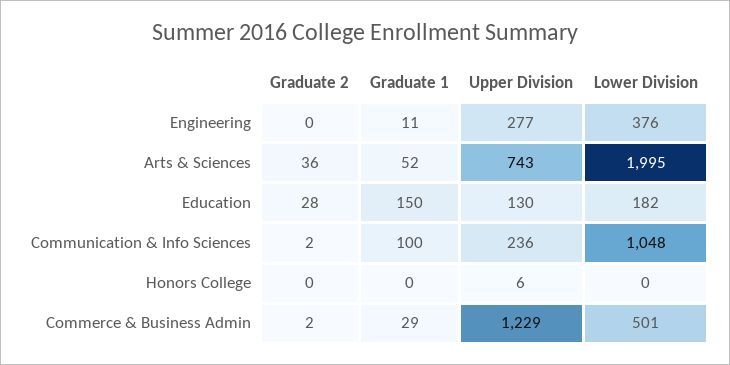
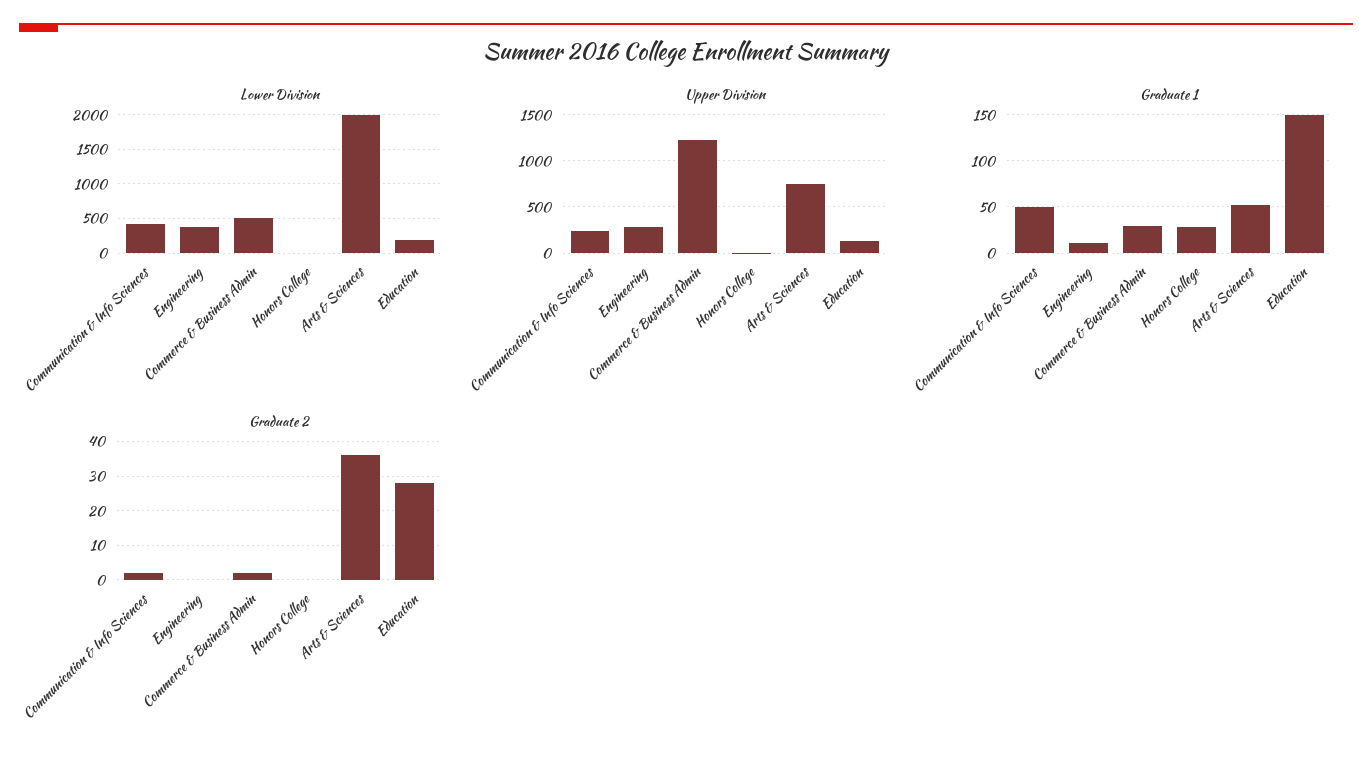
Graduate 1, Communication & Info Sciences: 100 -> 50
Lower Division, Communication & Info Sciences: 1048 -> 400
Graduate 1, Honors College: 0 -> 30

